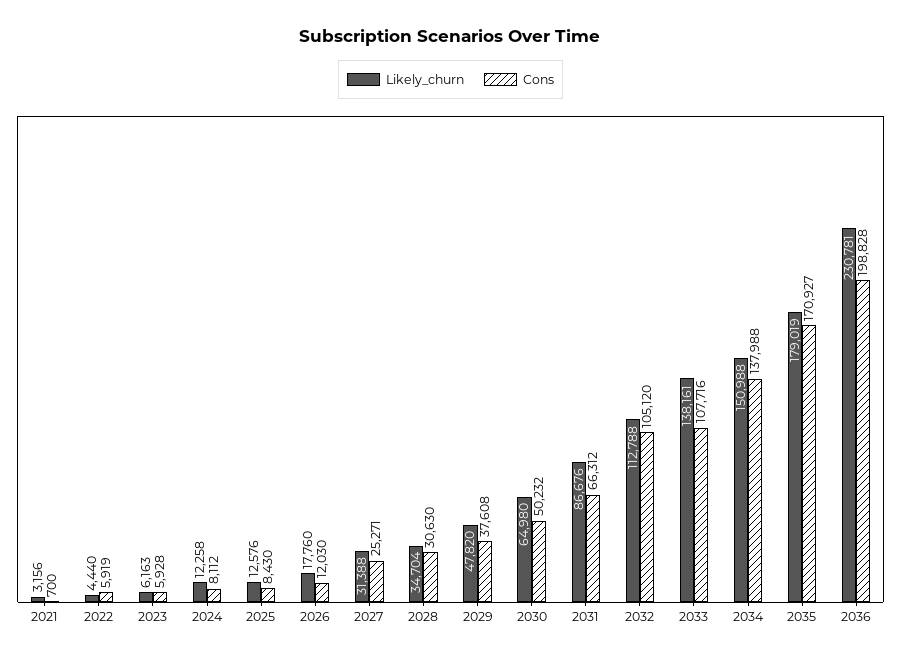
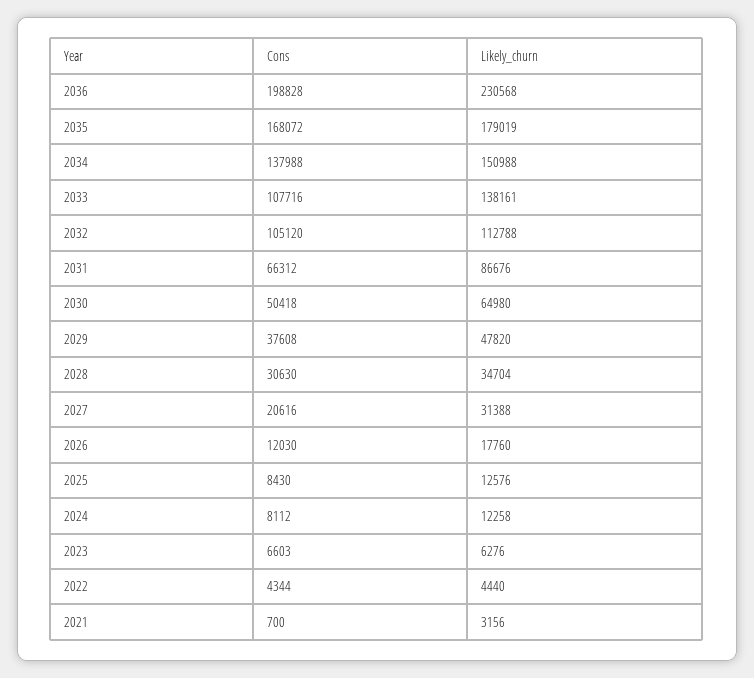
Cons, 2022: 5919 -> 4344
Likely_churn, 2023: 6163 -> 6276
Cons, 2023: 5928 -> 6603
Cons, 2027: 25271 -> 20616
Cons, 2030: 50232 -> 50418
Cons, 2035: 170927 -> 168072
Likely_churn, 2036: 230781 -> 230568

